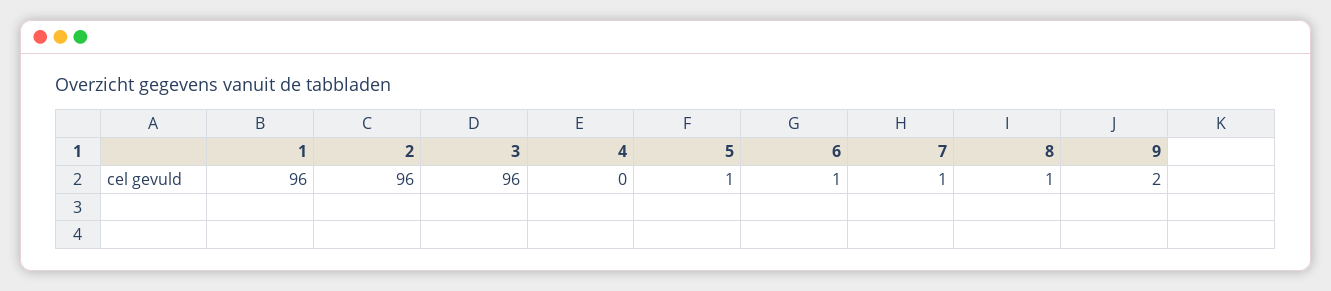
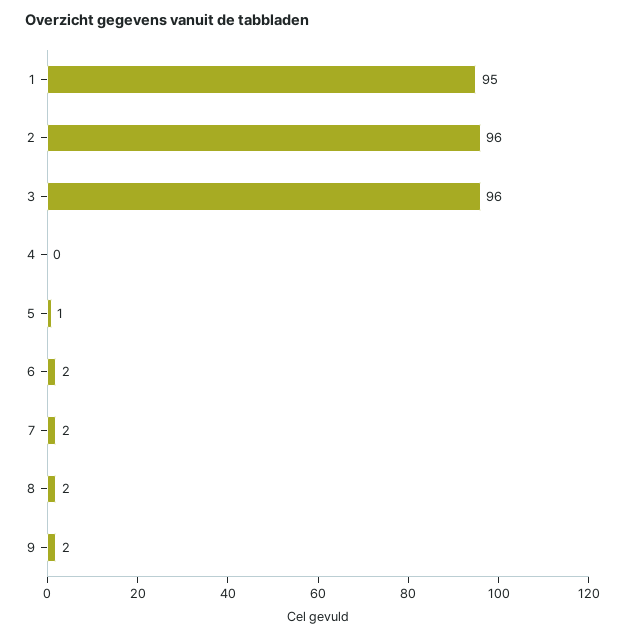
1: 96 -> 95
6: 1 -> 2
7: 1 -> 2
8: 1 -> 2

